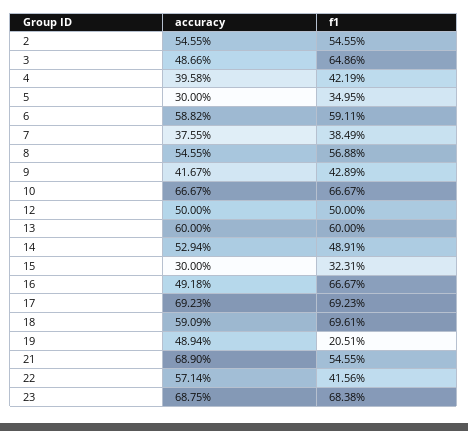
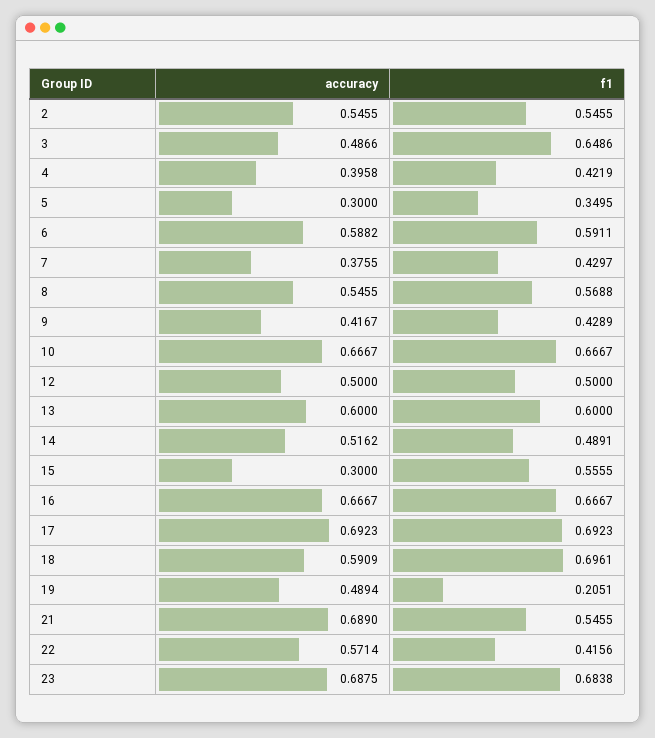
f1, 7: 0.3849 -> 0.4297
accuracy, 14: 0.5294 -> 0.5162
f1, 15: 0.3231 -> 0.5555
accuracy, 16: 0.4918 -> 0.6667

